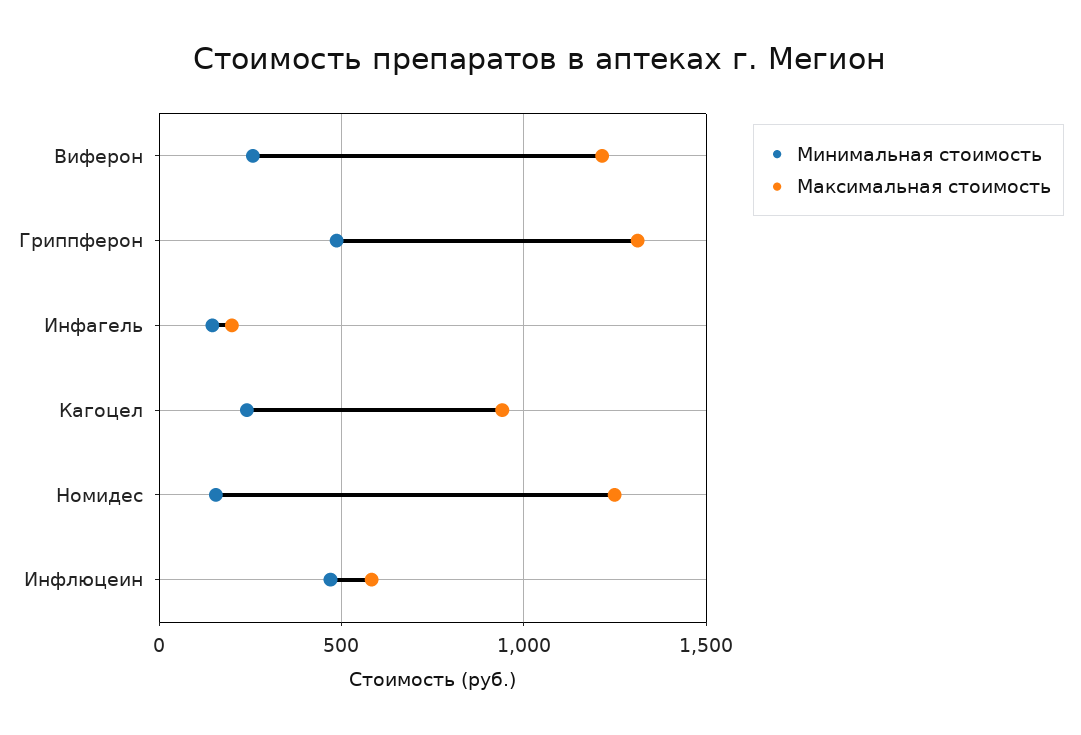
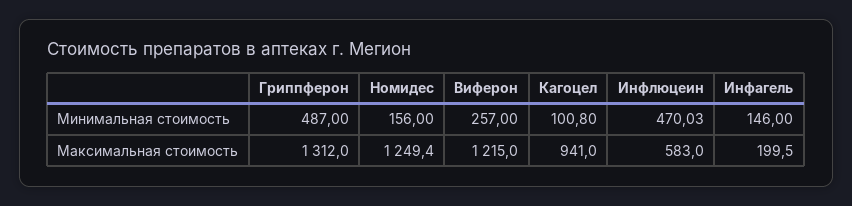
Минимальная стоимость, Кагоцел: 250 -> 100.8

